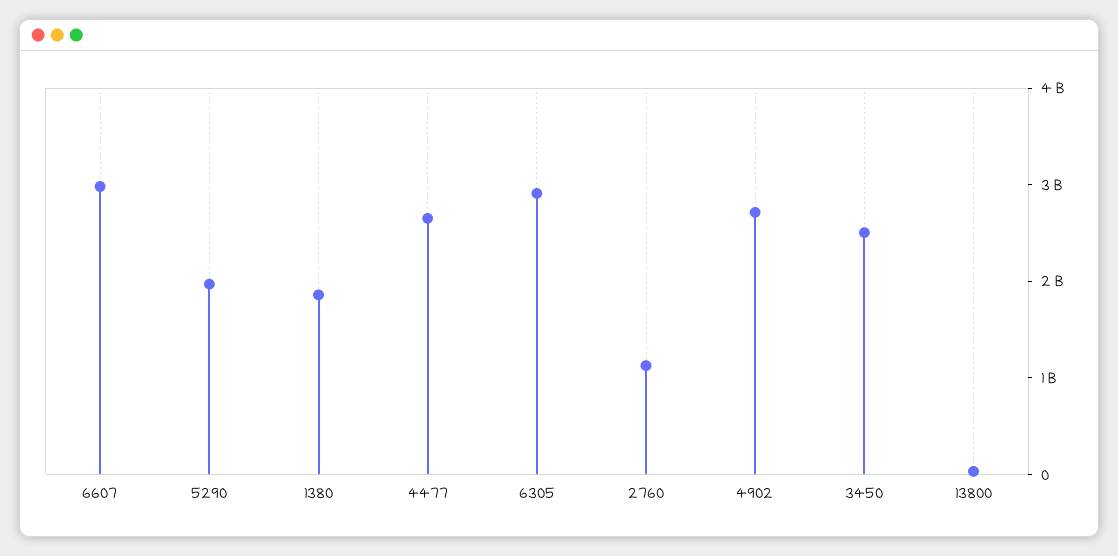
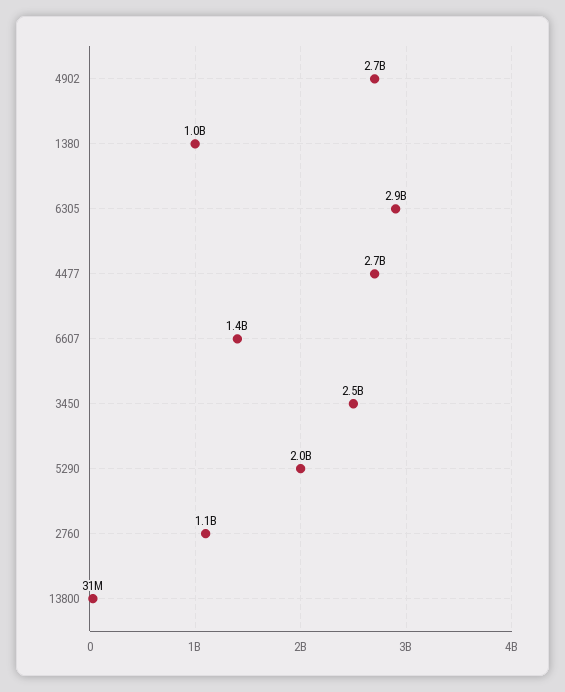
6607: 3000000000 -> 1400000000
1380: 1800000000 -> 1000000000

